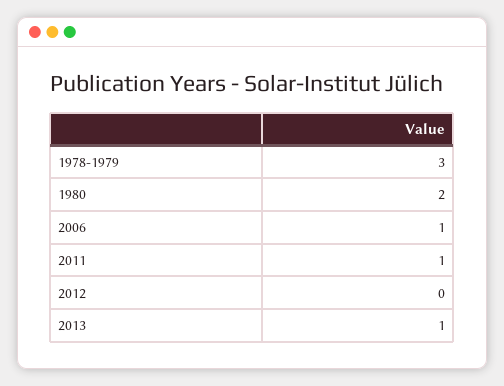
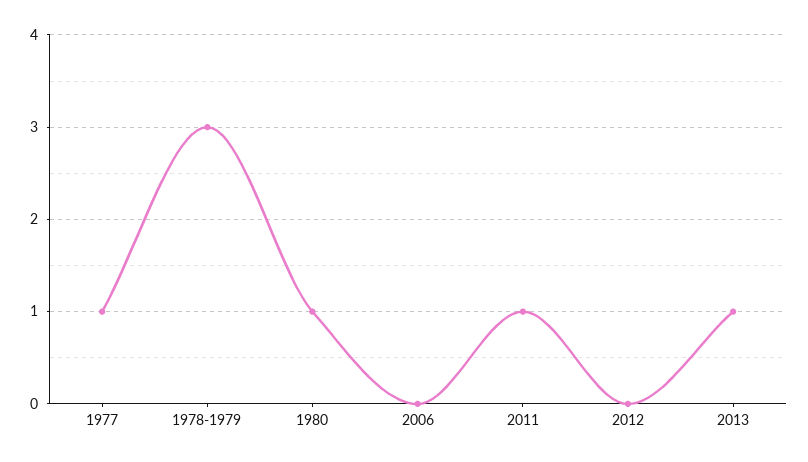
1980: 2 -> 1
2006: 1 -> 0
1977: none -> 1

